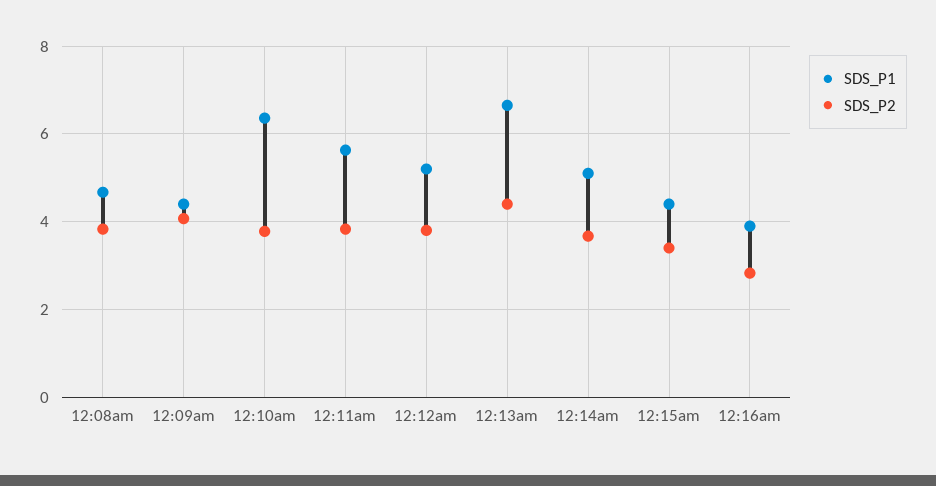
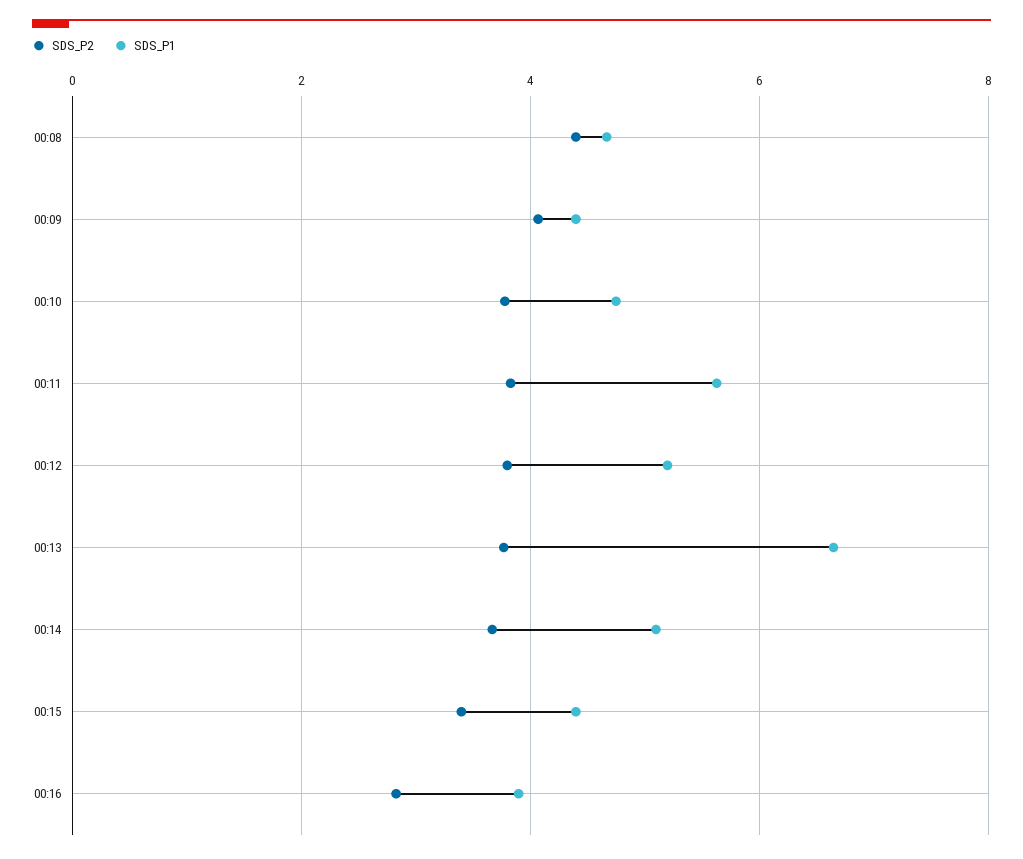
SDS_P2, 12:08am: 3.8 -> 4.4
SDS_P1, 12:10am: 6.4 -> 4.8
SDS_P2, 12:13am: 4.4 -> 3.8

